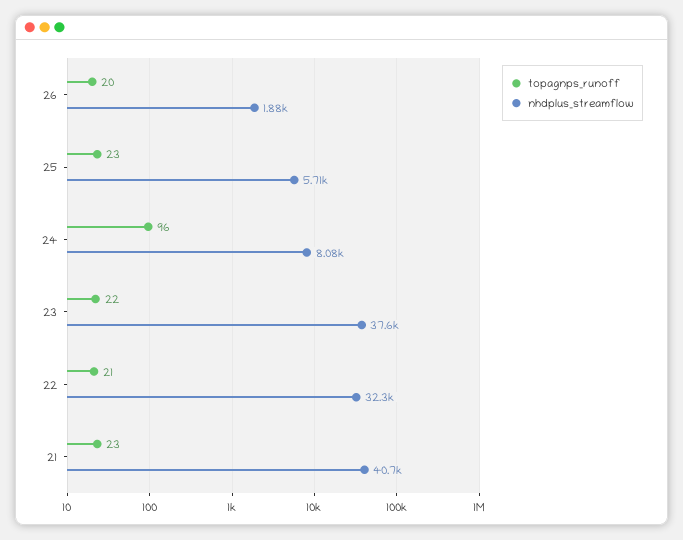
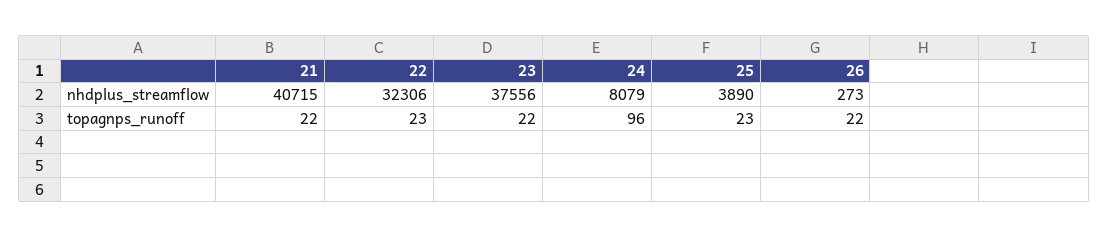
topagnps_runoff, 26: 20 -> 22
nhdplus_streamflow, 26: 1880 -> 273
nhdplus_streamflow, 25: 5710 -> 3890
topagnps_runoff, 22: 21 -> 23
topagnps_runoff, 21: 23 -> 22

